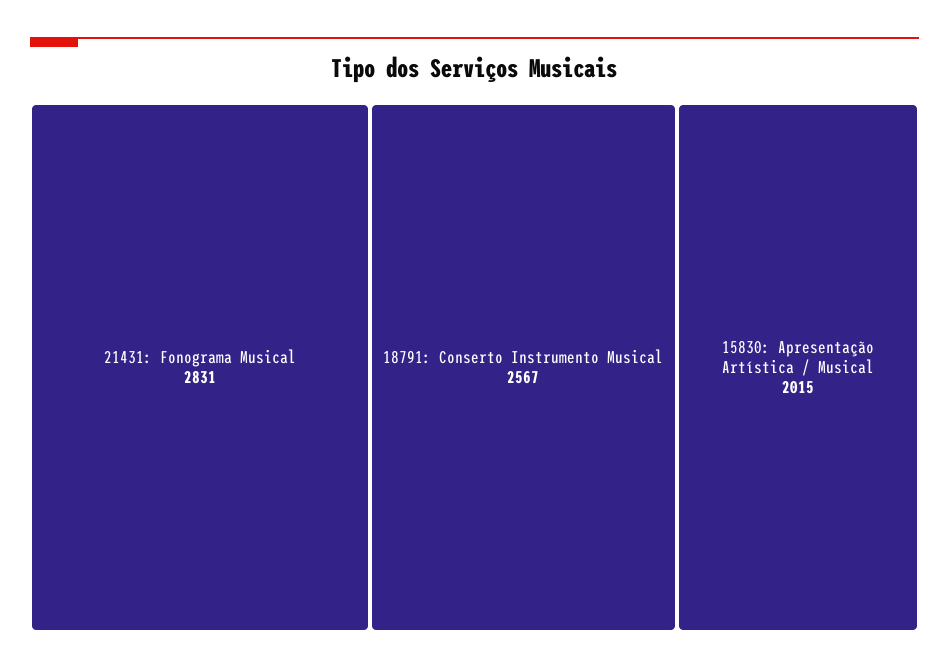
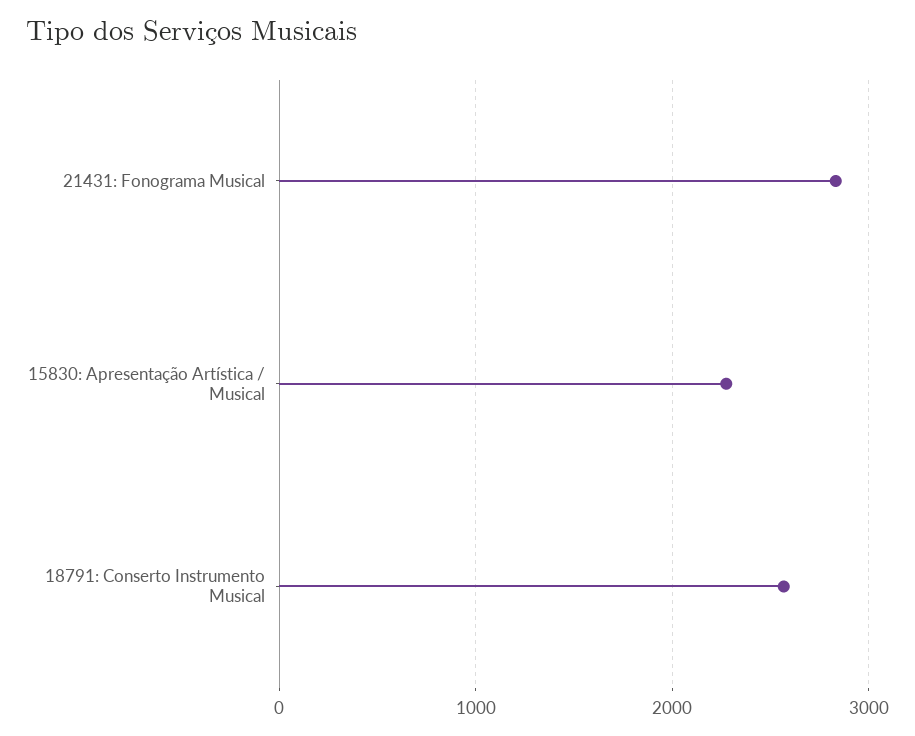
15830: Apresentação Artística / Musical: 2015 -> 2300

